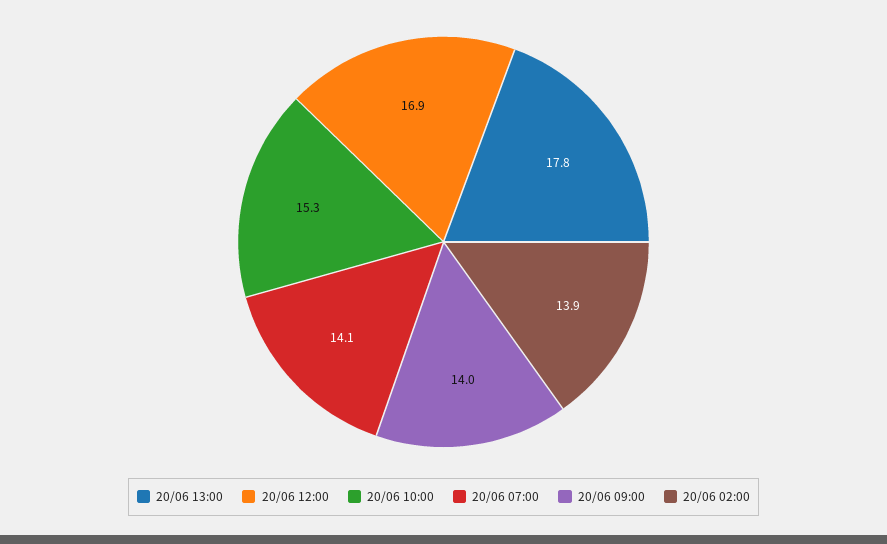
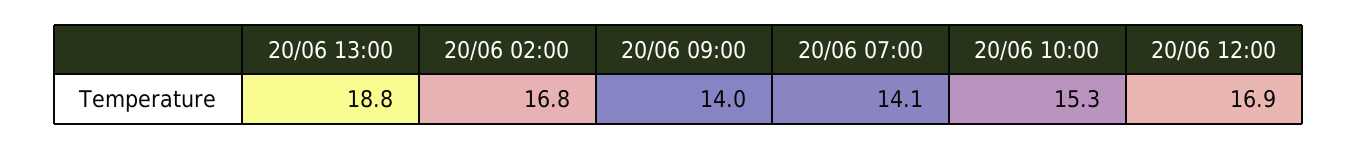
20/06 13:00: 17.8 -> 18.8
20/06 02:00: 13.9 -> 16.8

